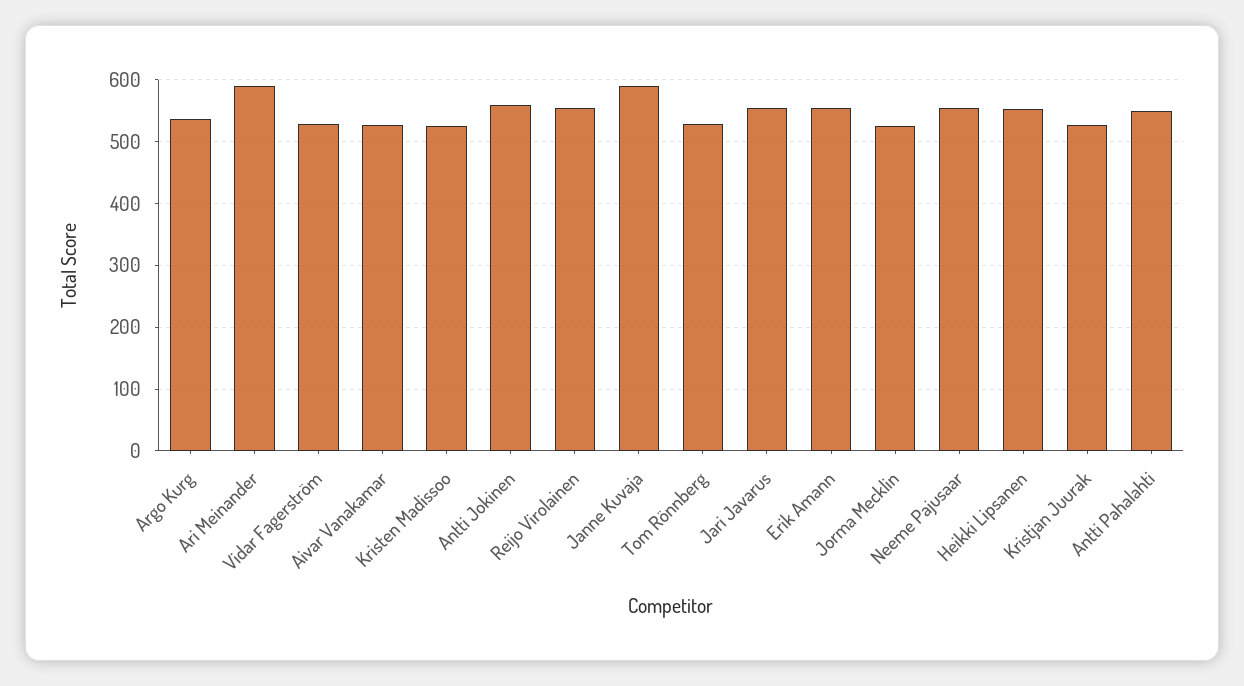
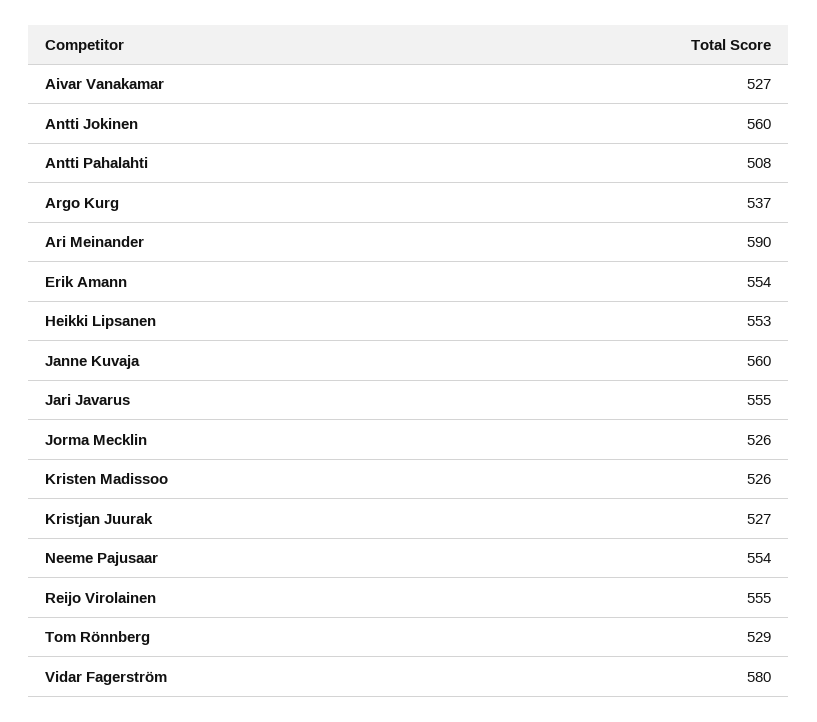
Vidar Fagerström: 530 -> 580
Janne Kuvaja: 590 -> 560
Antti Pahalahti: 550 -> 508

